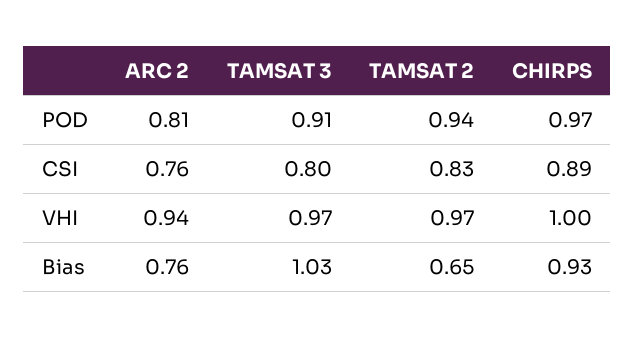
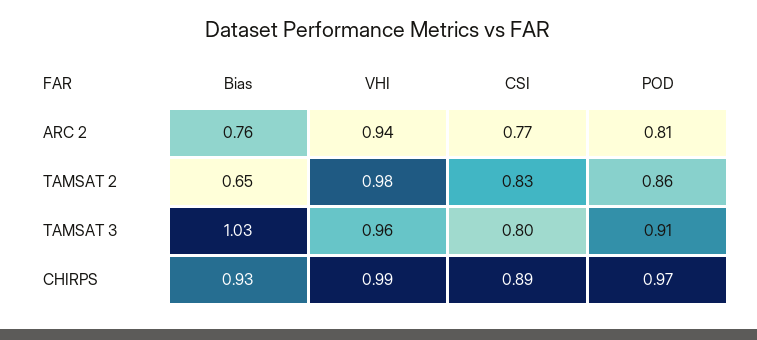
TAMSAT 2, POD: 0.94 -> 0.86
ARC 2, CSI: 0.76 -> 0.77
TAMSAT 3, VHI: 0.97 -> 0.96
TAMSAT 2, VHI: 0.97 -> 0.98
CHIRPS, VHI: 1 -> 0.99

